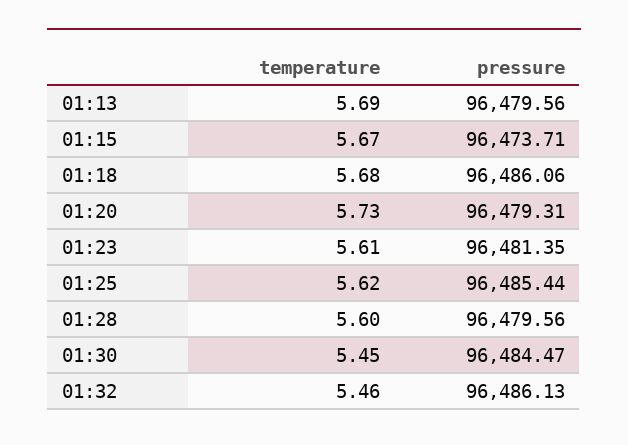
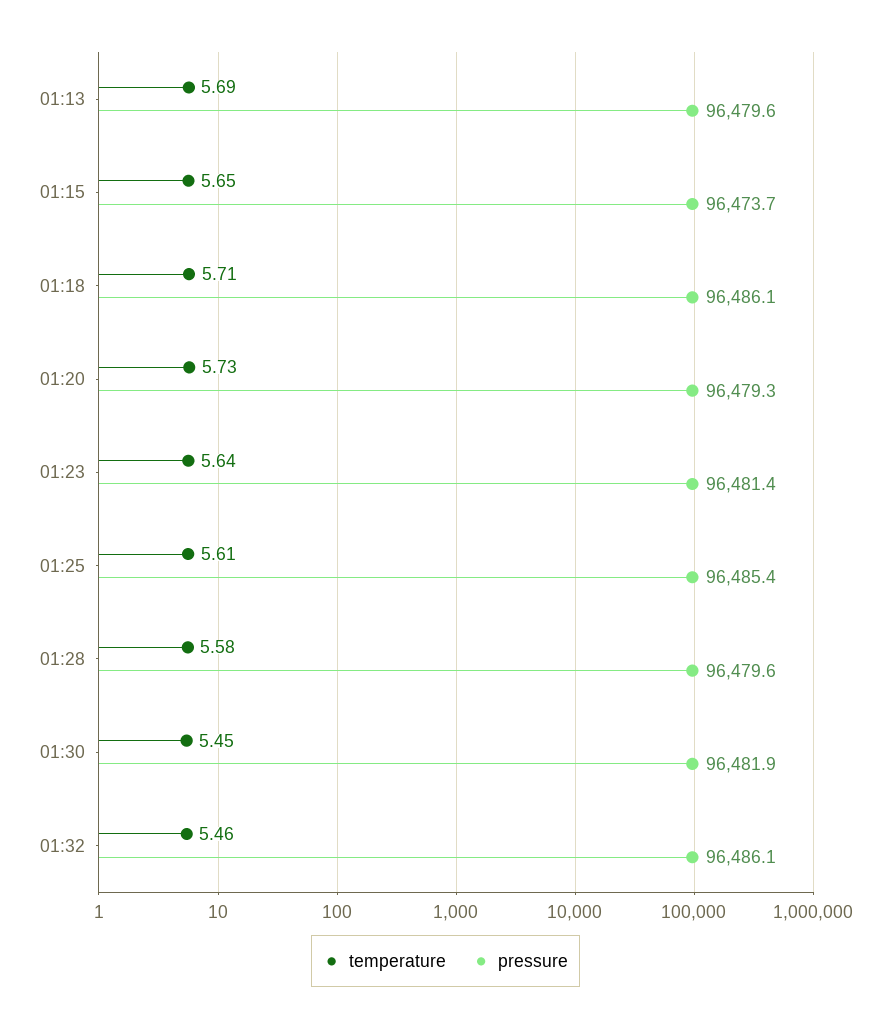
temperature, 01:15: 5.67 -> 5.65
temperature, 01:18: 5.68 -> 5.71
temperature, 01:23: 5.61 -> 5.64
temperature, 01:25: 5.62 -> 5.61
temperature, 01:28: 5.6 -> 5.58
pressure, 01:30: 96484.47 -> 96481.9

